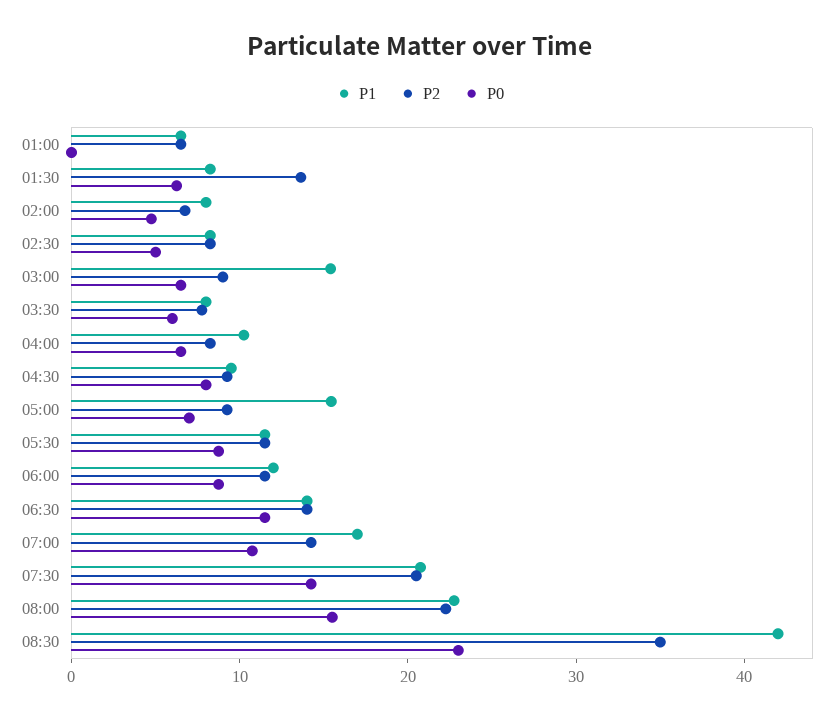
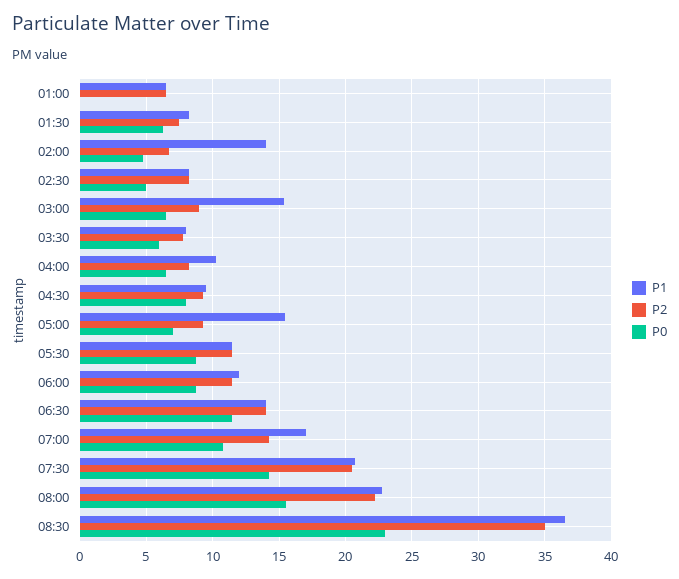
P2, 01:30: 14 -> 7.5
P1, 02:00: 8 -> 14
P1, 08:30: 42 -> 36.5

